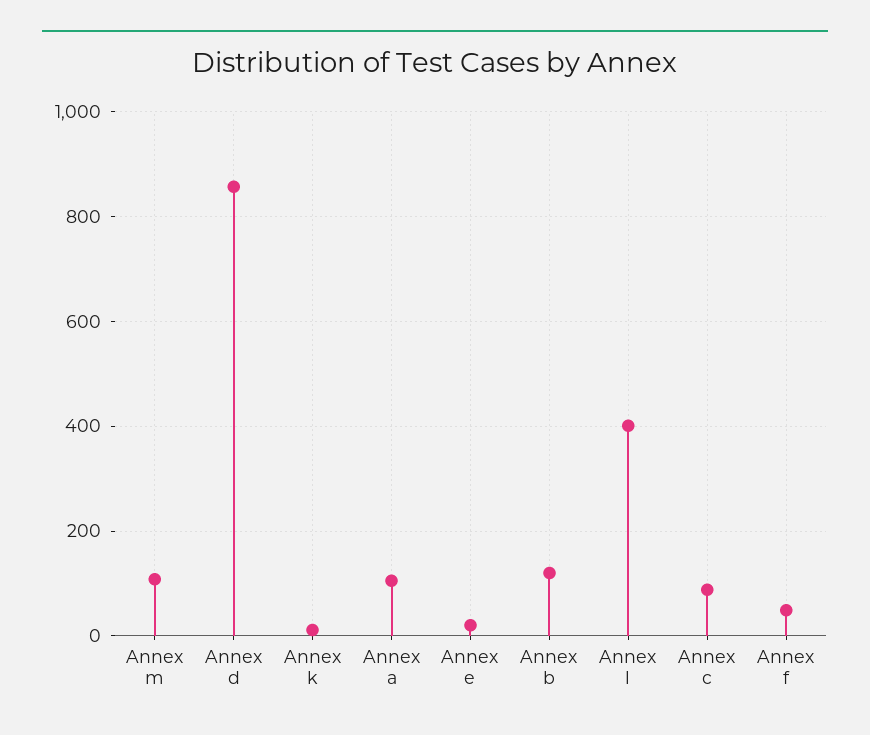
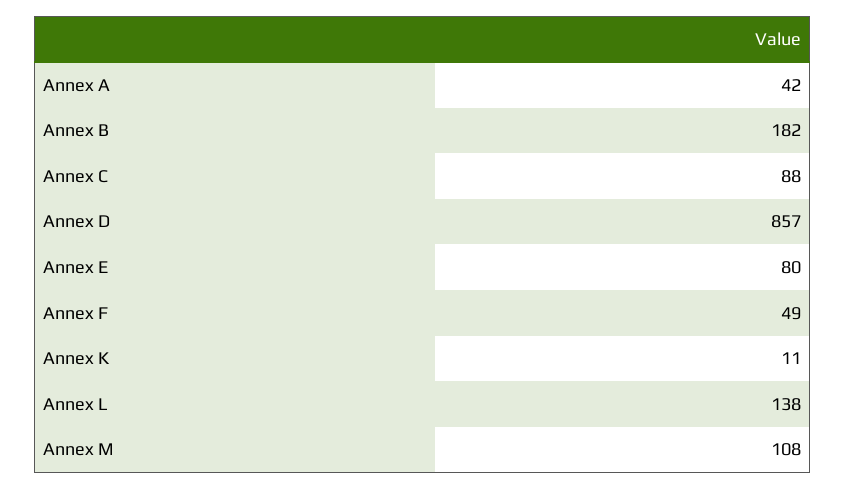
Annex a: 100 -> 42
Annex e: 20 -> 80
Annex b: 120 -> 182
Annex l: 400 -> 138

